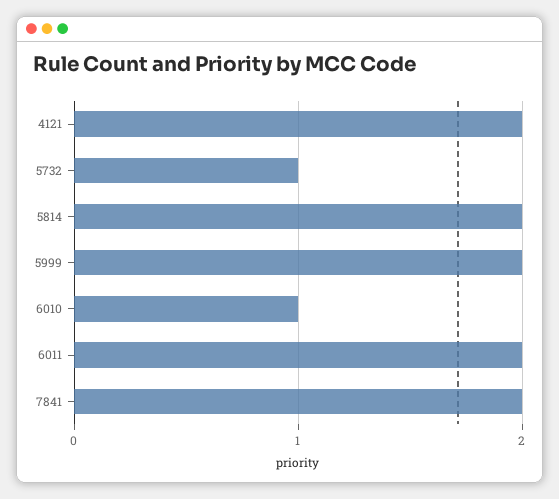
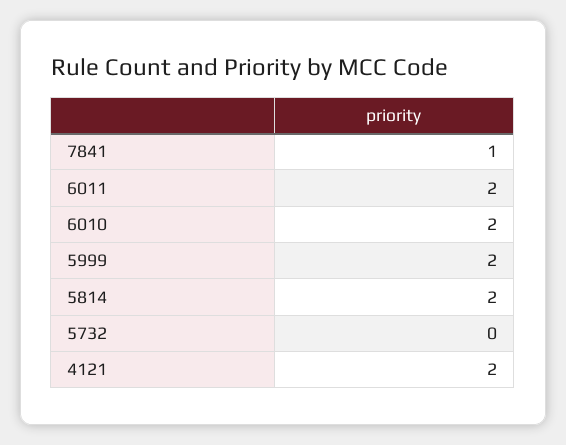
5732: 1 -> 0
6010: 1 -> 2
7841: 2 -> 1

